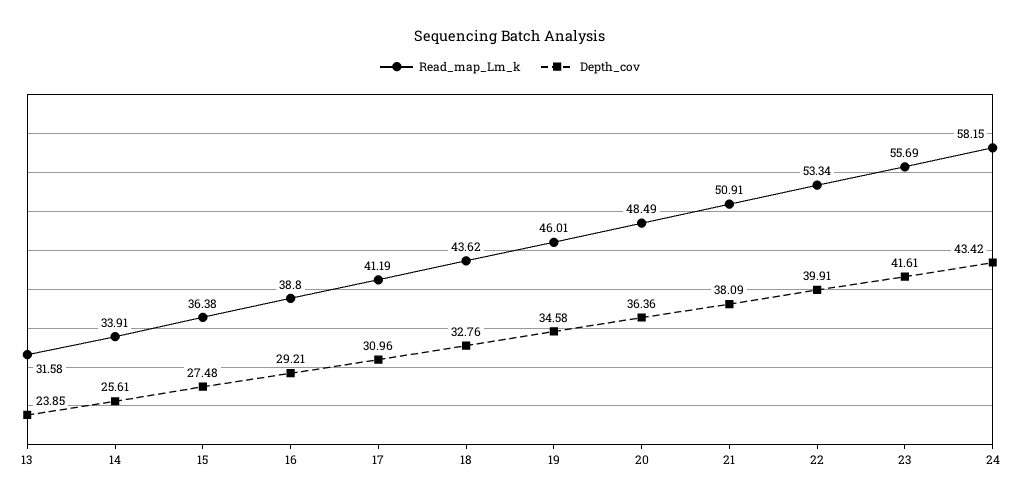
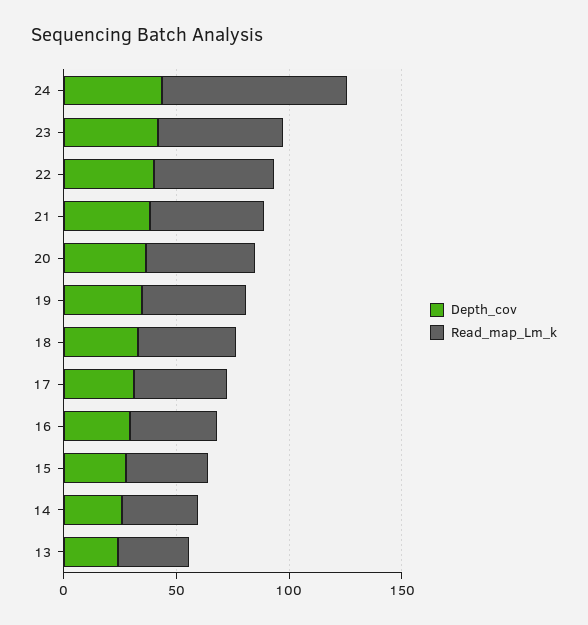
Read_map_Lm_k, 24: 58.15 -> 80

